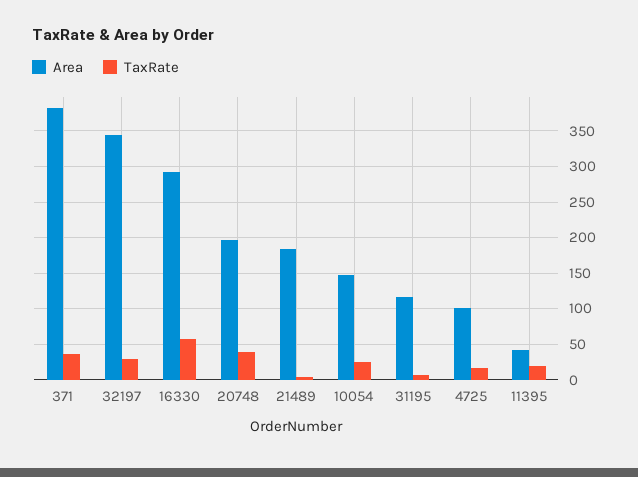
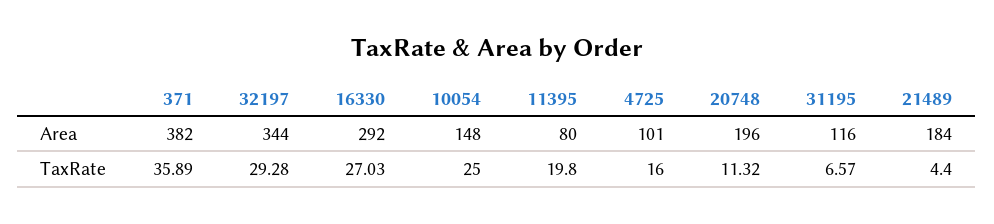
TaxRate, 16330: 60 -> 27.03
TaxRate, 20748: 40 -> 11.32
Area, 11395: 40 -> 80

